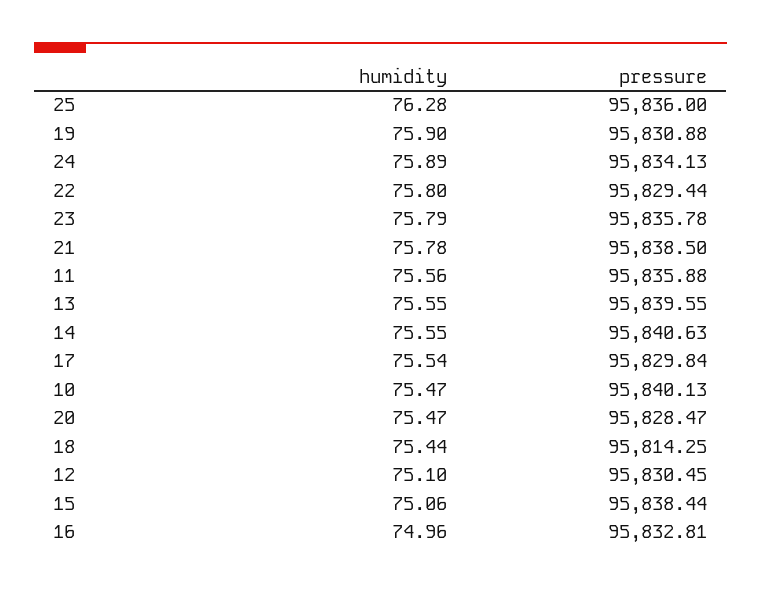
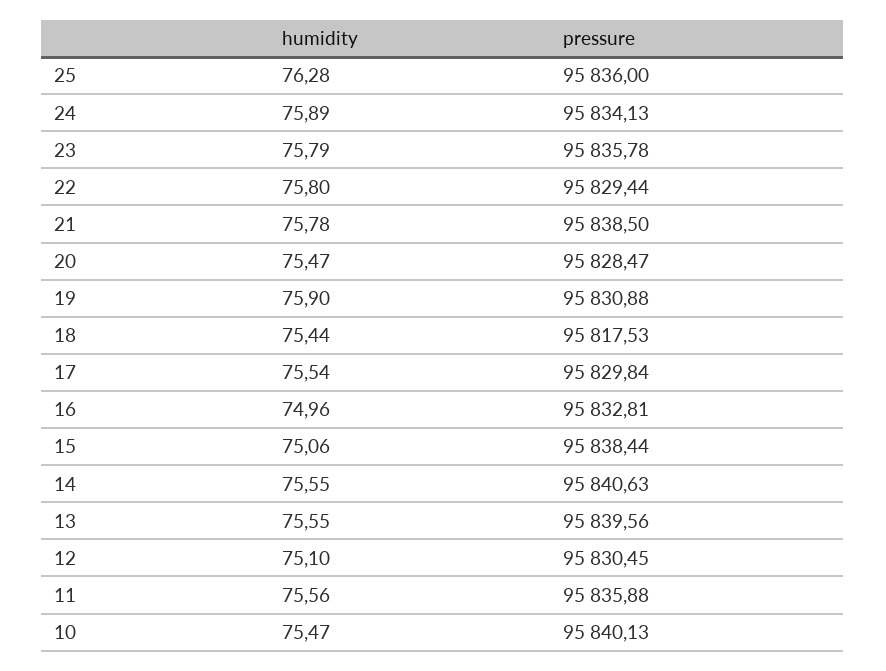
pressure, 13: 95839.55 -> 95839.56
pressure, 18: 95814.25 -> 95817.53

